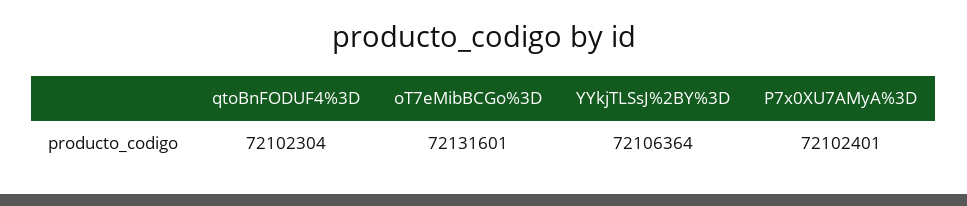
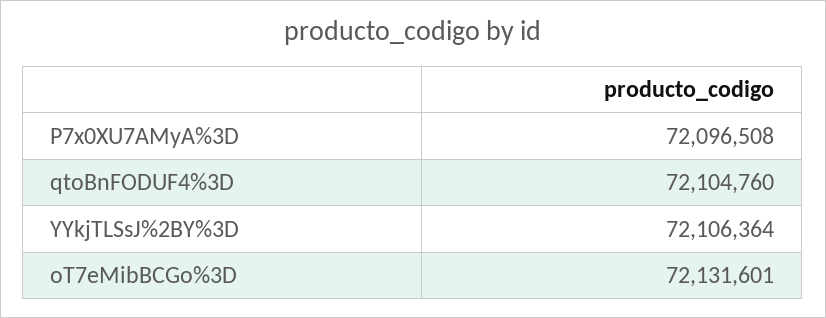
qtoBnFODUF4%3D: 72102304 -> 72104760
P7x0XU7AMyA%3D: 72102401 -> 72096508

